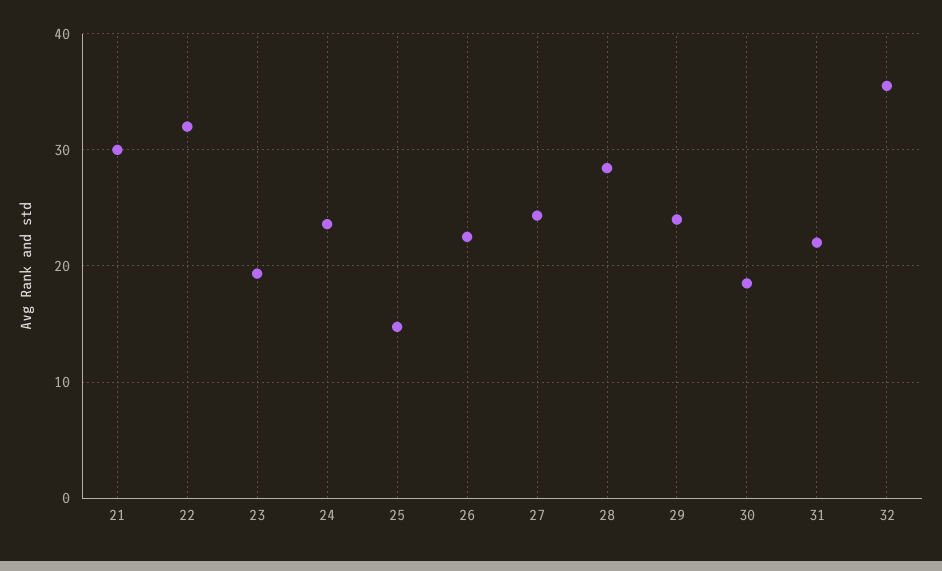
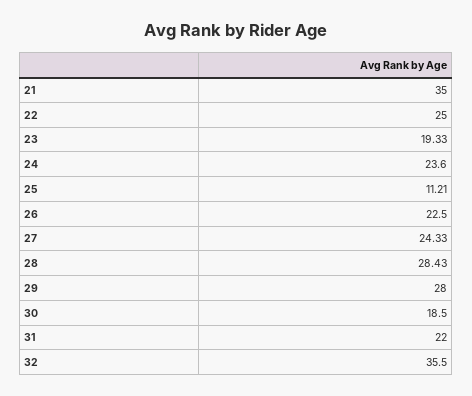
21: 30 -> 35
22: 32 -> 25
25: 15 -> 11.21
29: 24 -> 28

